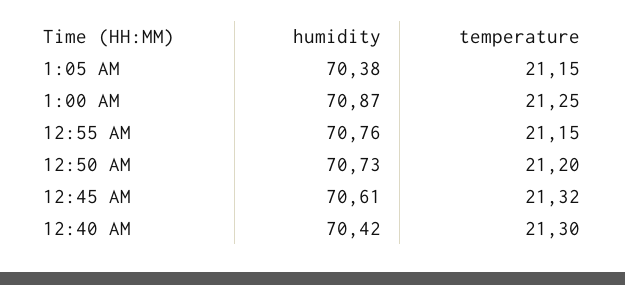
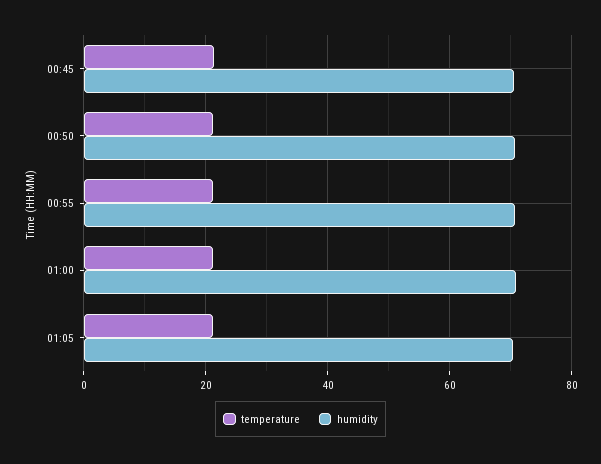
humidity, 12:40 AM: 70.42 -> none
temperature, 12:40 AM: 21.3 -> none

